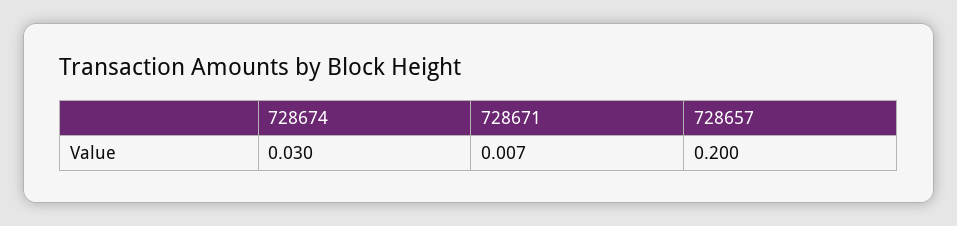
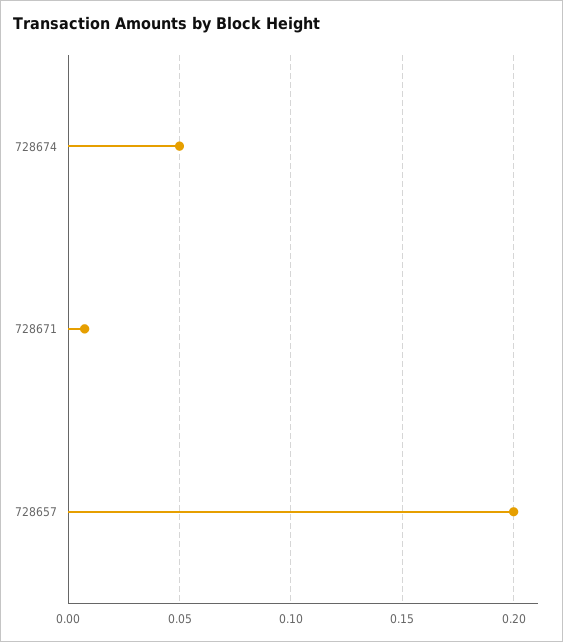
728674: 0.03 -> 0.05

